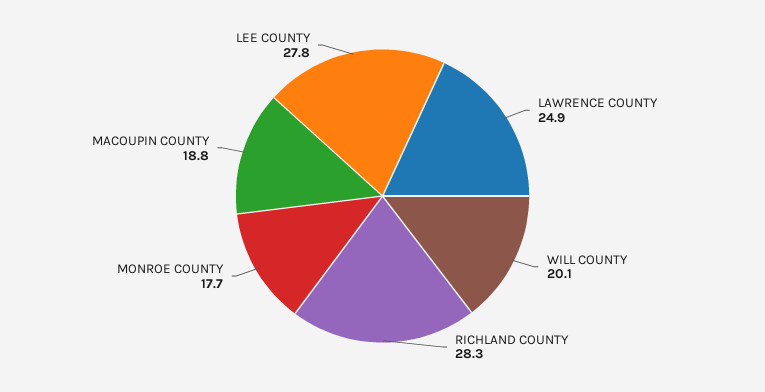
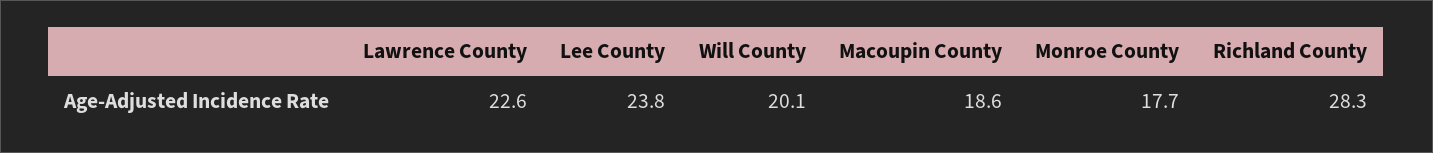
LAWRENCE COUNTY: 24.9 -> 22.6
MACOUPIN COUNTY: 18.8 -> 18.6
LEE COUNTY: 27.8 -> 23.8

